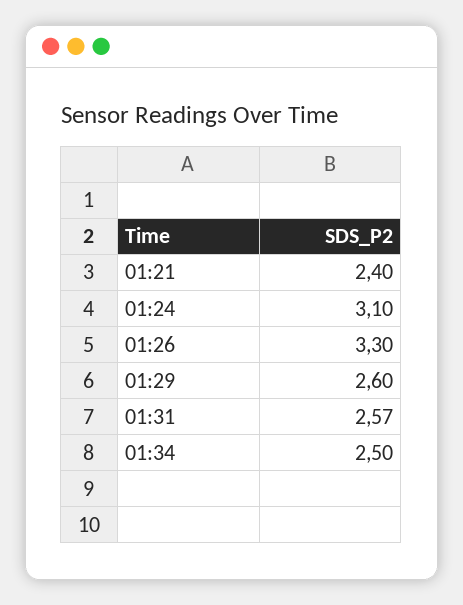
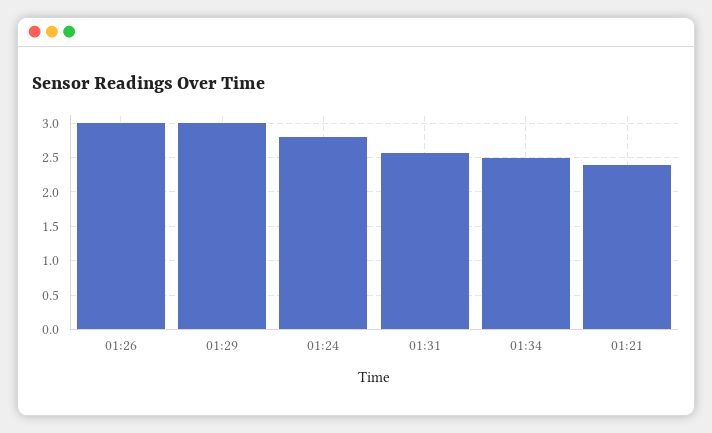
01:24: 3.1 -> 2.8
01:26: 3.3 -> 3
01:29: 2.6 -> 3

